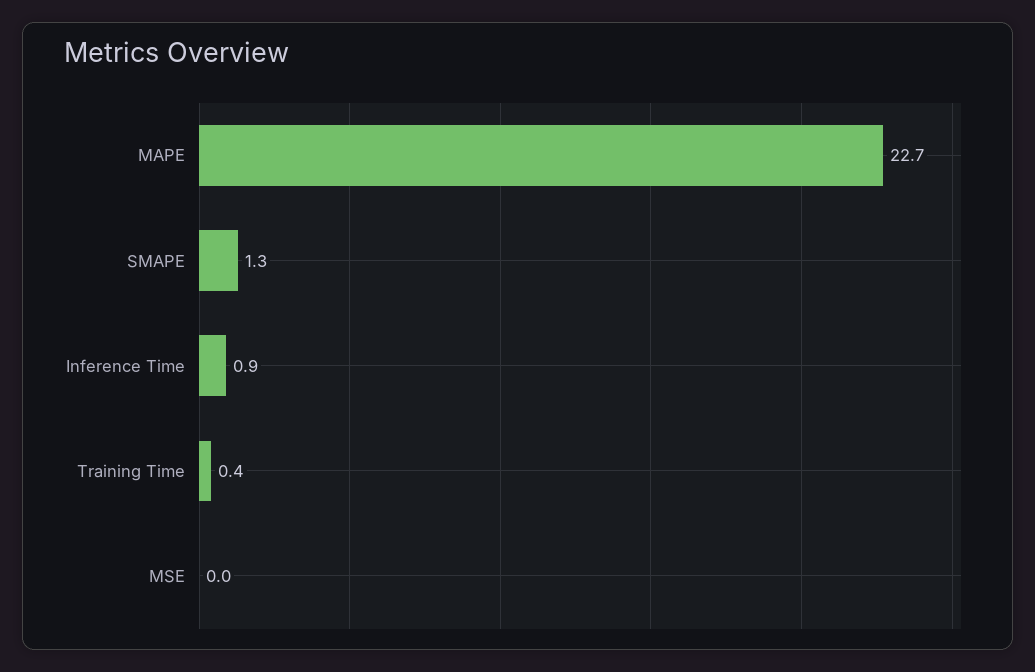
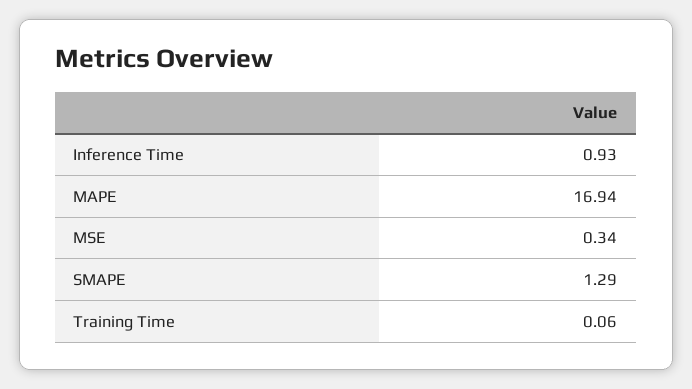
MAPE: 22.7 -> 16.94
Training Time: 0.4 -> 0.06
MSE: 0 -> 0.34

